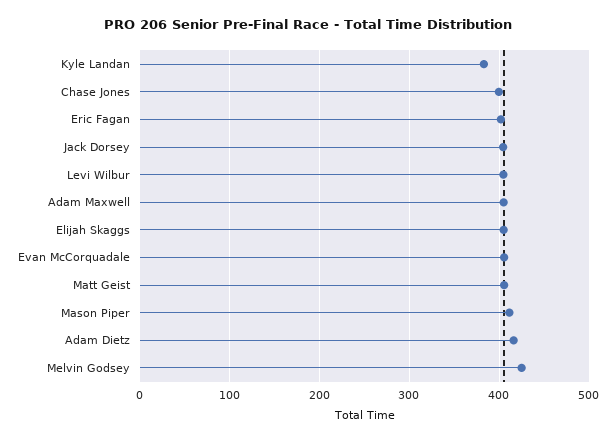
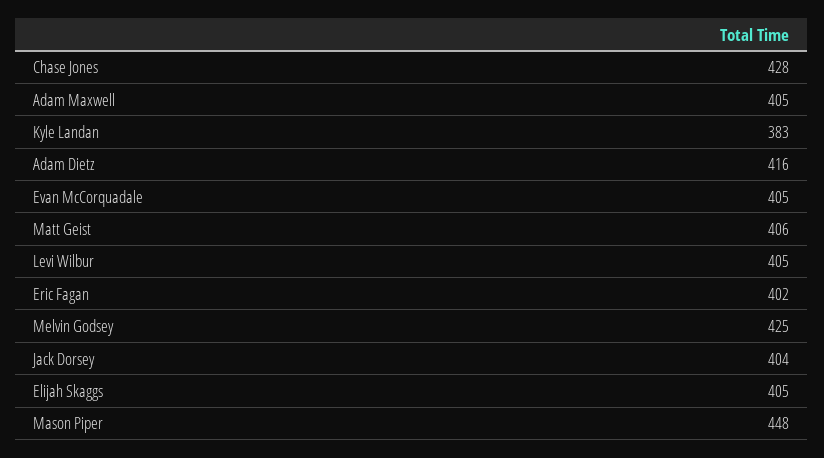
Chase Jones: 400 -> 428
Mason Piper: 410 -> 448

